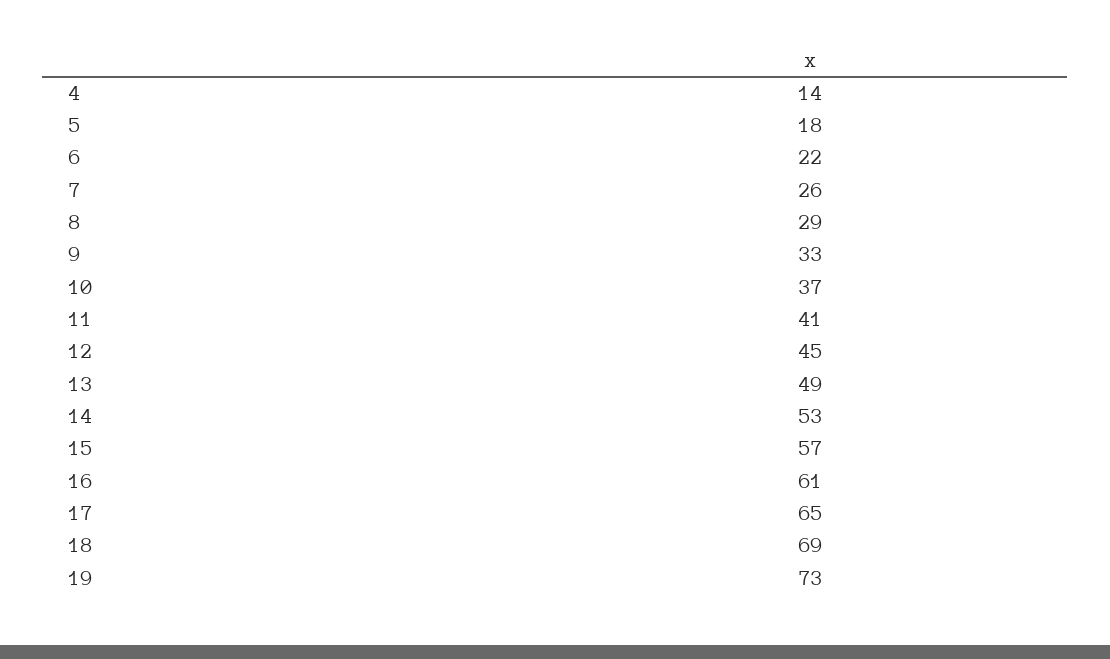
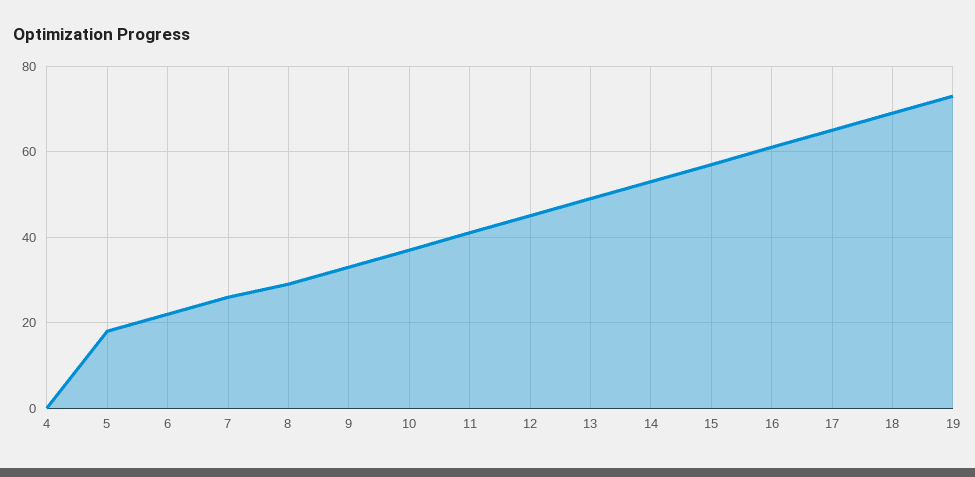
4: 14 -> 0

